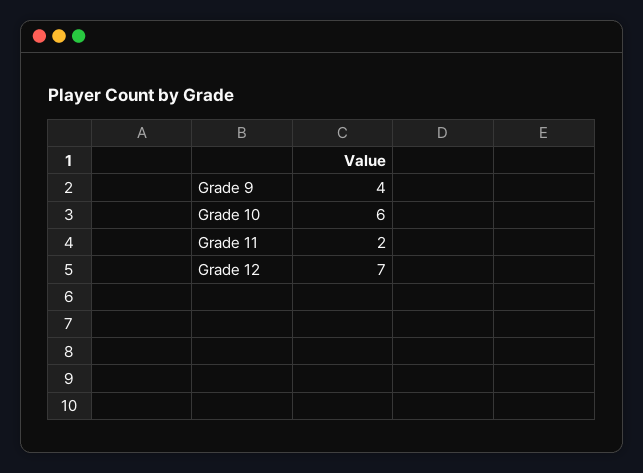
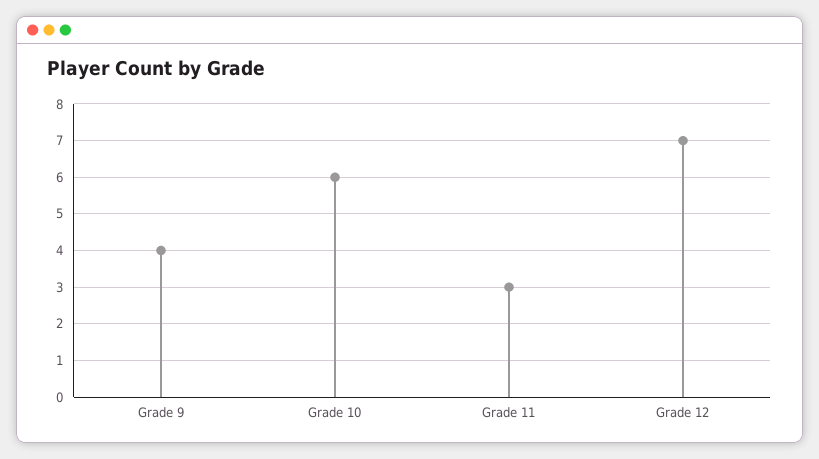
Grade 11: 2 -> 3

